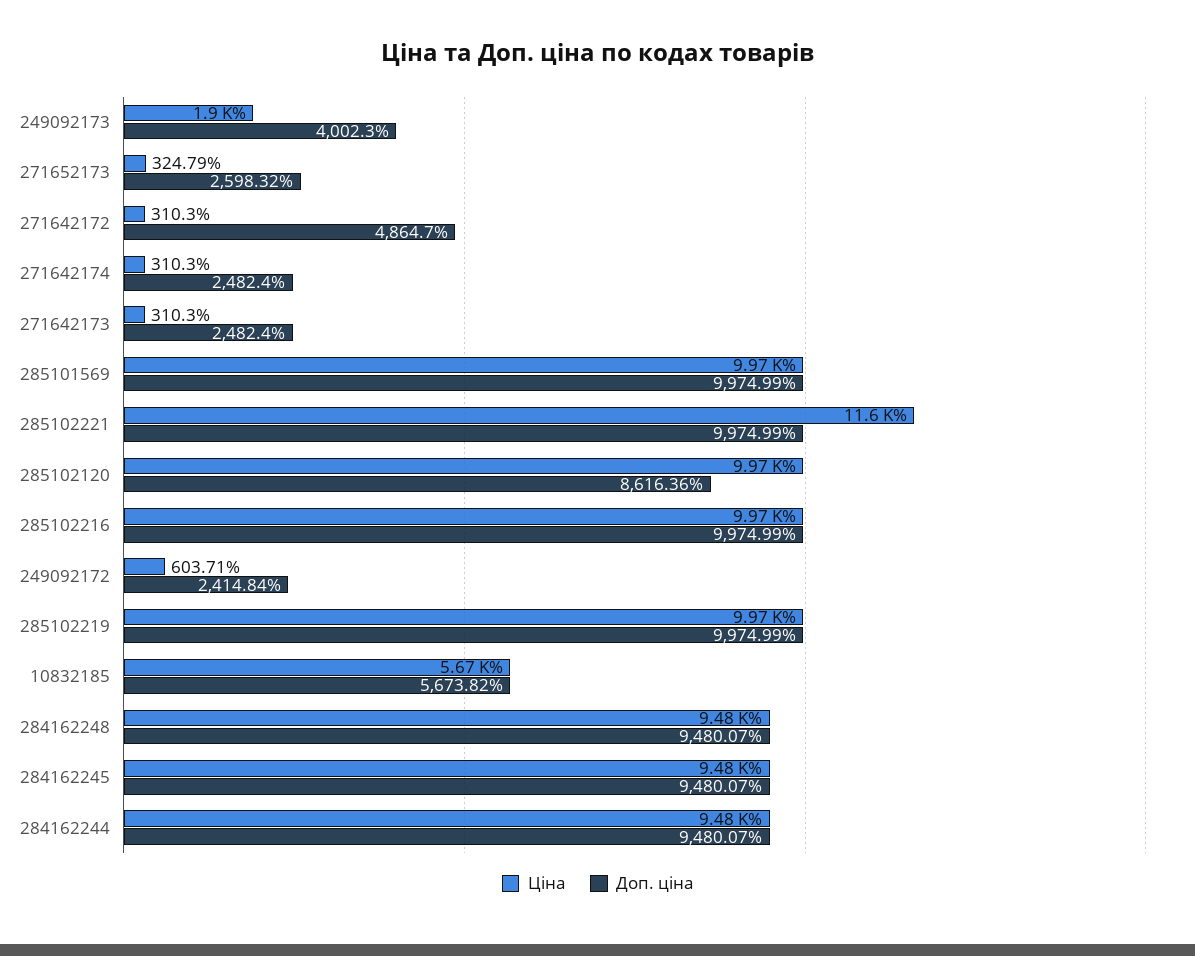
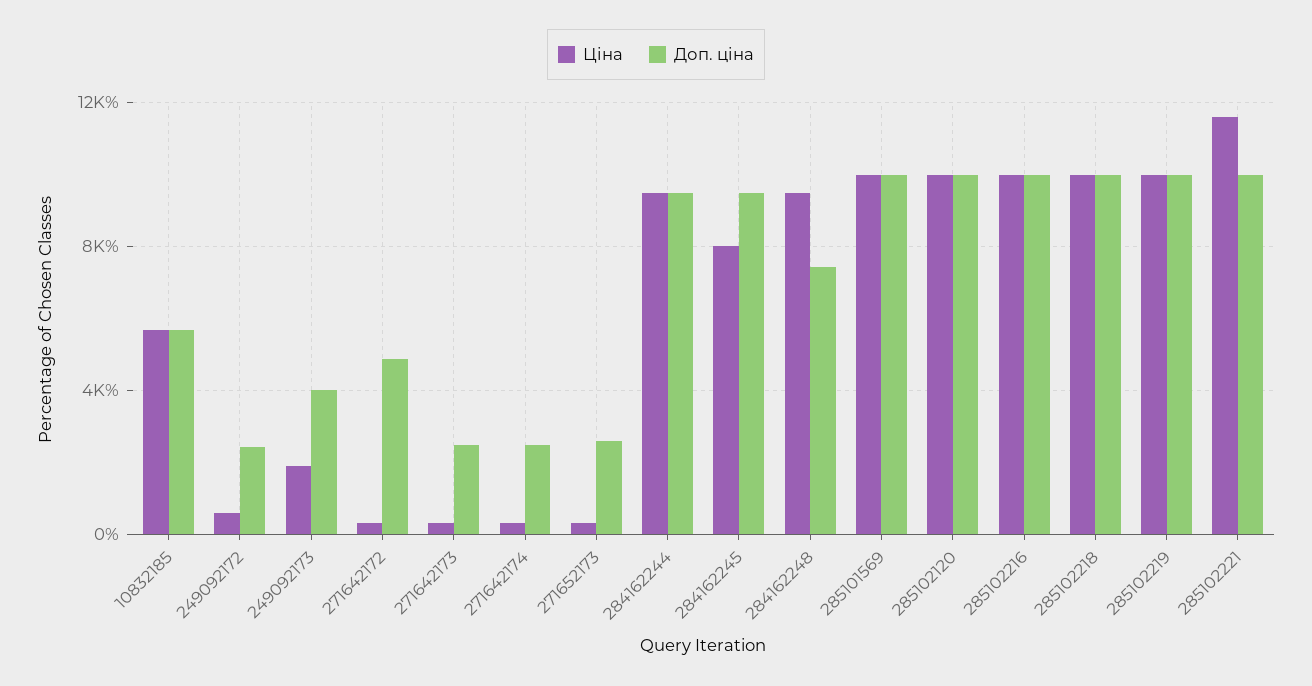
Доп. ціна, 285102120: 8616.36 -> 10000
Доп. ціна, 284162248: 9480.07 -> 7500
Ціна, 284162245: 9480 -> 8000
Ціна, 285102218: none -> 10000
Доп. ціна, 285102218: none -> 10000

